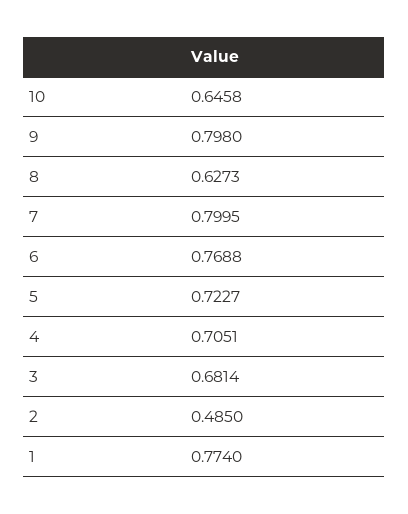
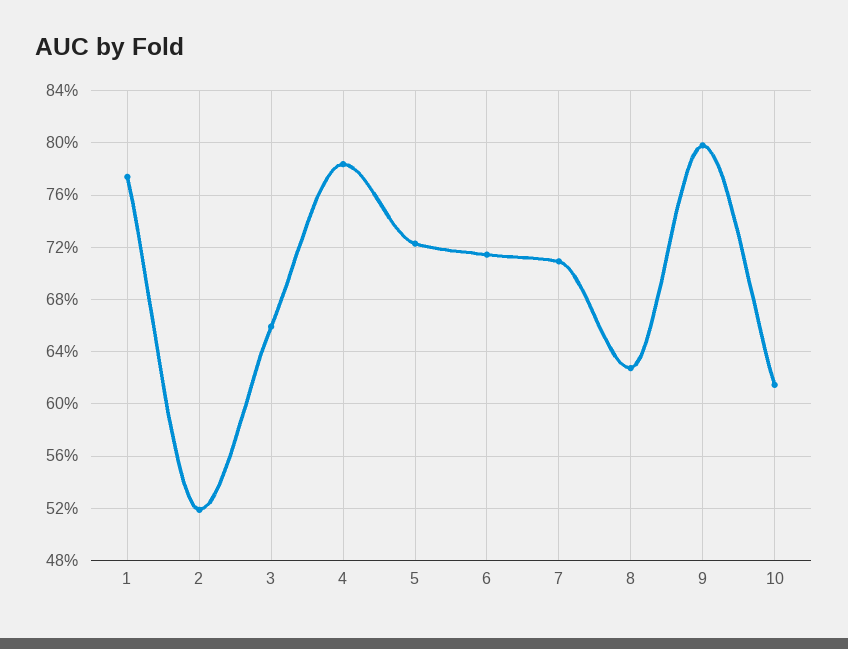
10: 0.6458 -> 0.615
7: 0.7995 -> 0.71
6: 0.7688 -> 0.715
4: 0.7051 -> 0.785
3: 0.6814 -> 0.66
2: 0.485 -> 0.52

